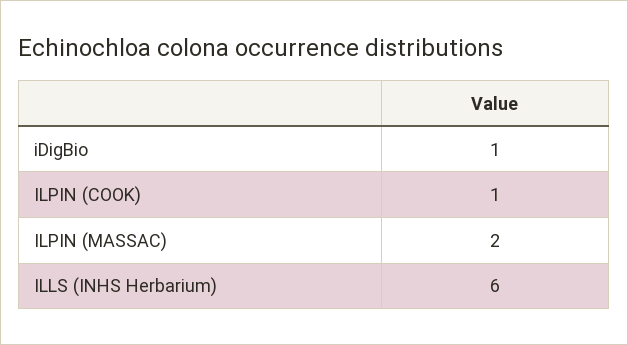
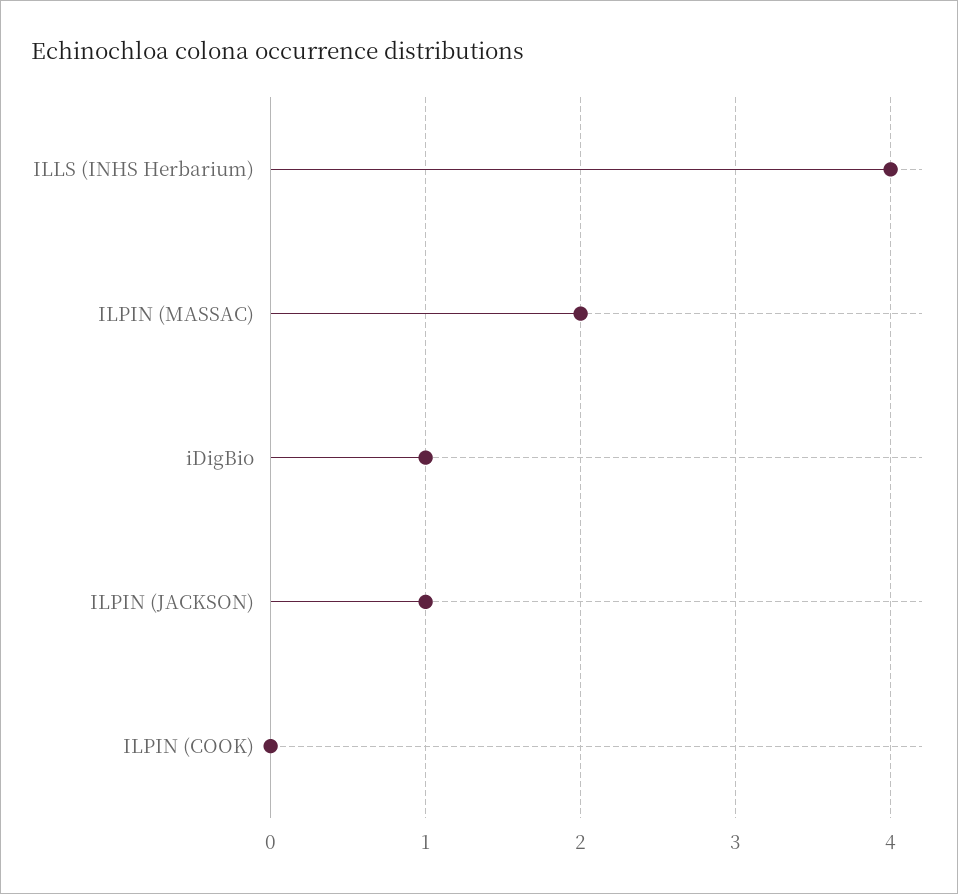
ILPIN (COOK): 1 -> 0
ILLS (INHS Herbarium): 6 -> 4
ILPIN (JACKSON): none -> 1

